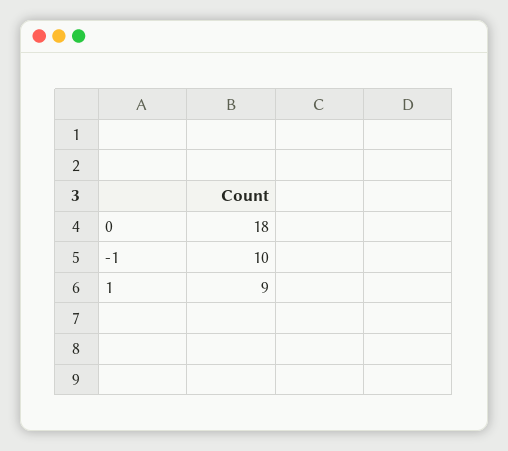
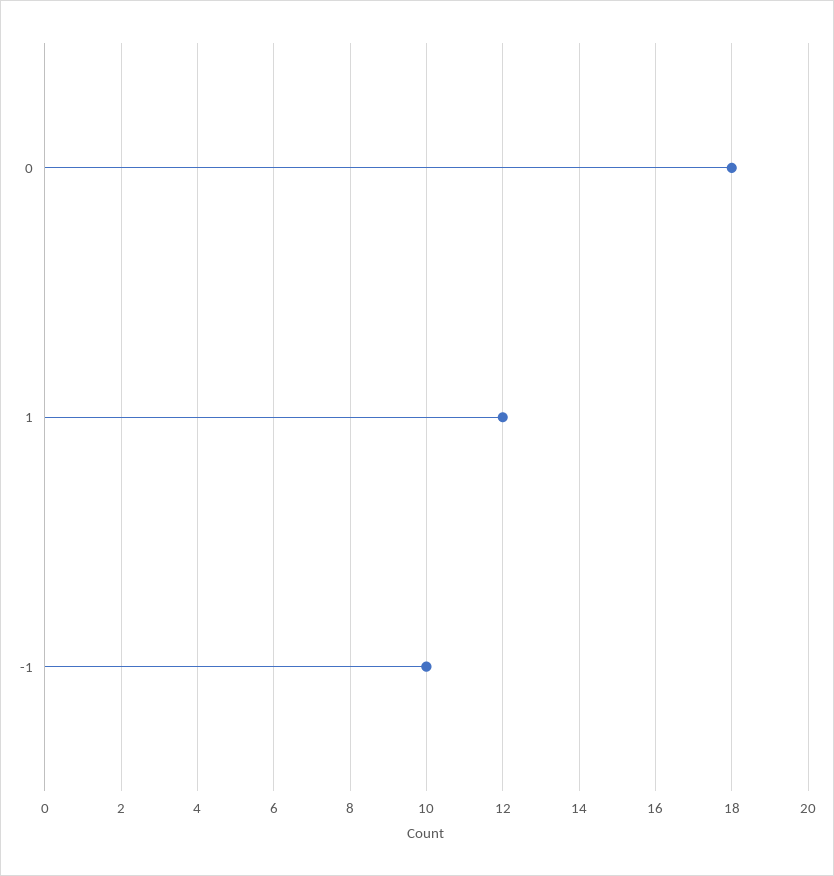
1: 9 -> 12

